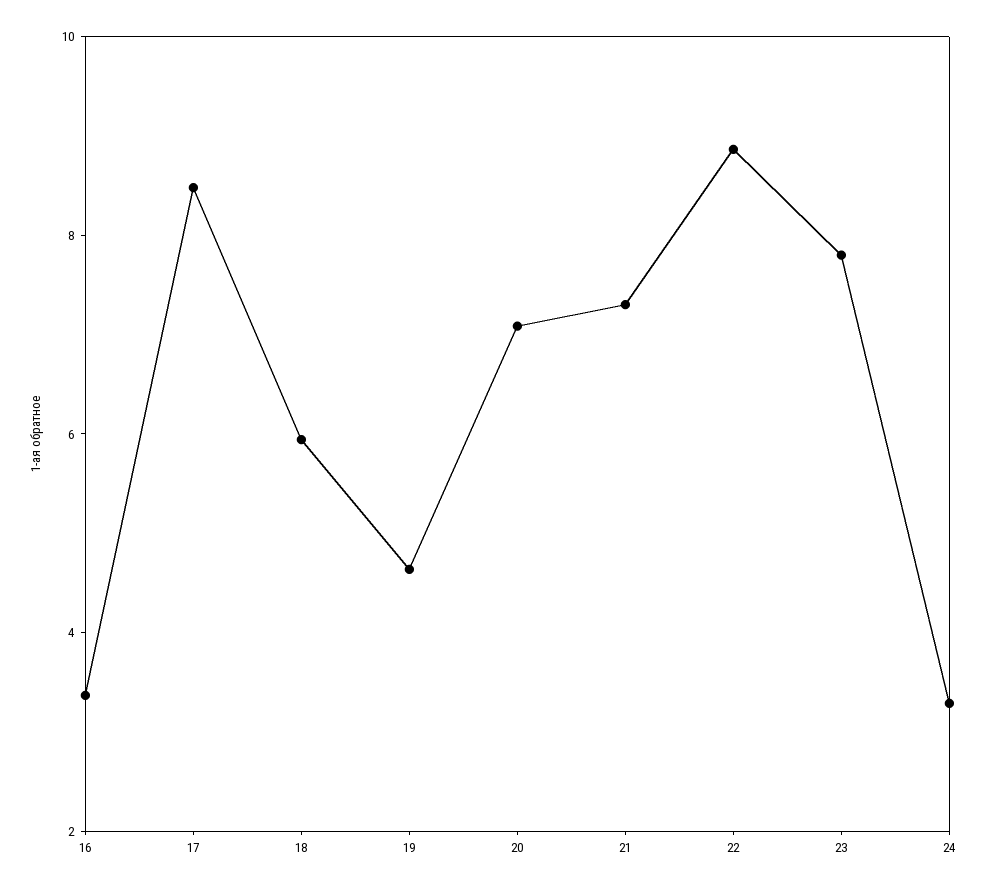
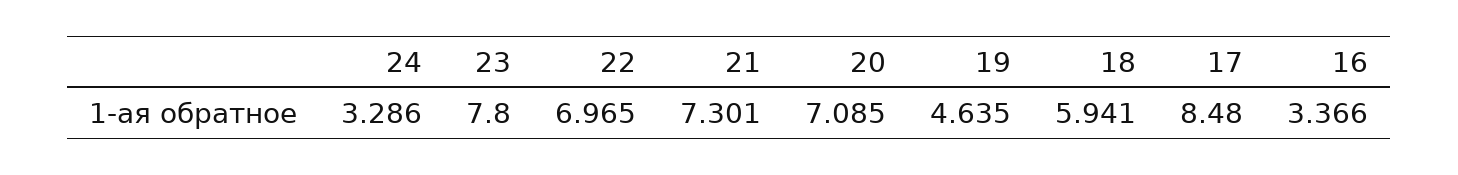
22: 9 -> 6.965

